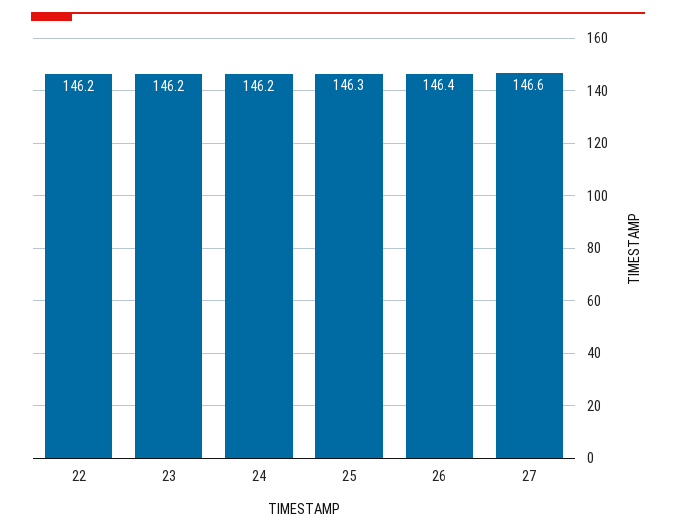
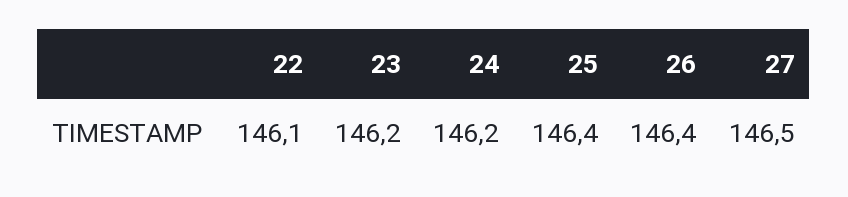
22: 146.2 -> 146.1
25: 146.3 -> 146.4
27: 146.6 -> 146.5

